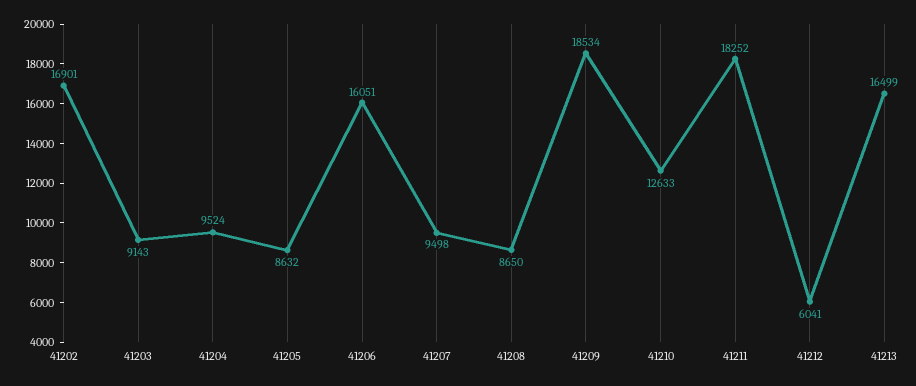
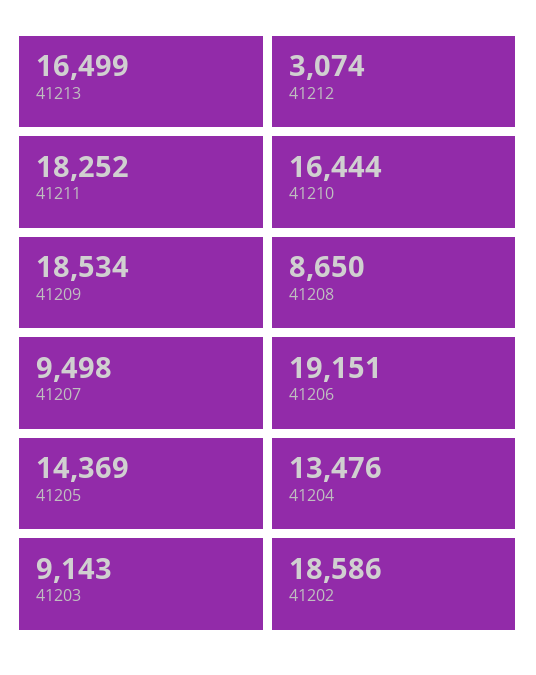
41202: 16901 -> 18586
41204: 9524 -> 13476
41205: 8632 -> 14369
41206: 16051 -> 19151
41210: 12633 -> 16444
41212: 6041 -> 3074

